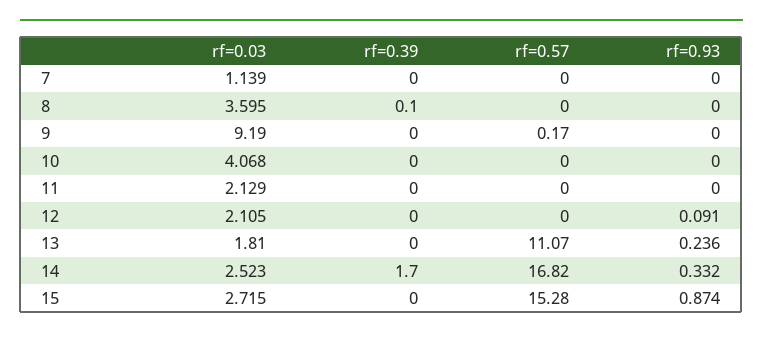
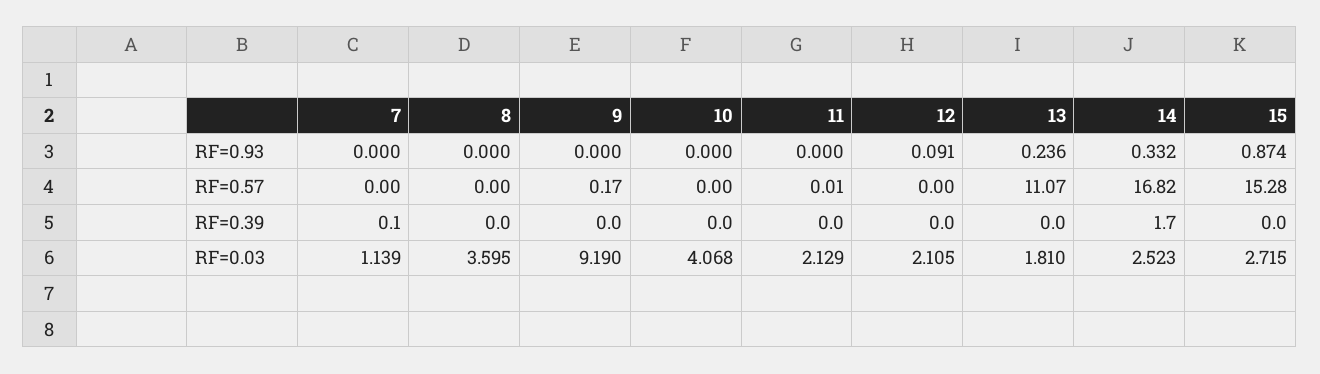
rf=0.39, 7: 0 -> 0.1
rf=0.39, 8: 0.1 -> 0
rf=0.57, 11: 0 -> 0.01

